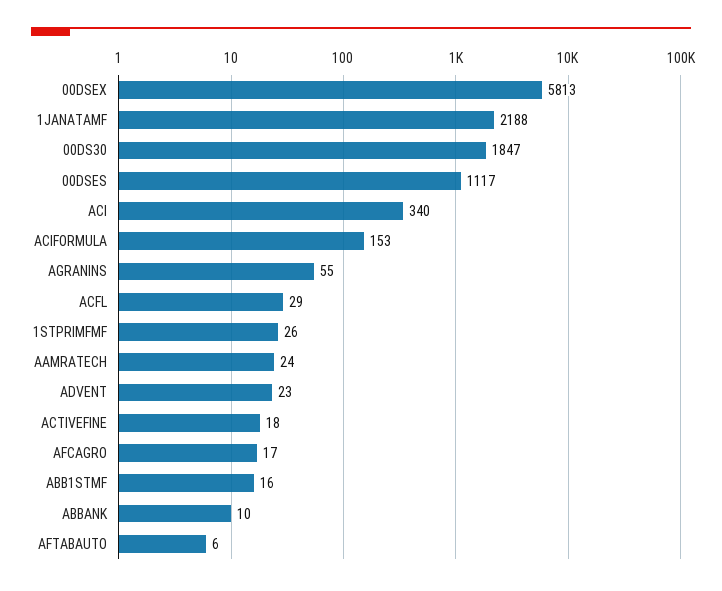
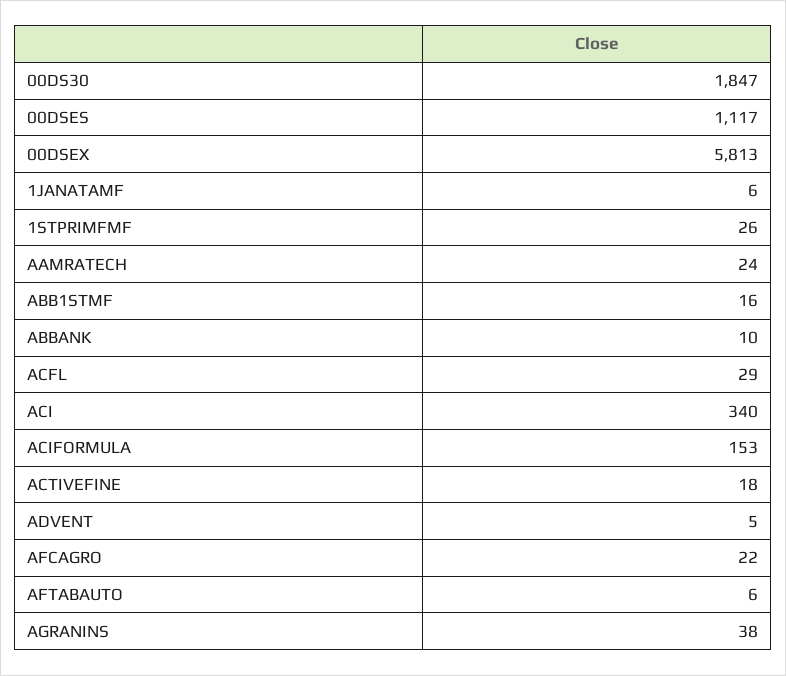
1JANATAMF: 2188 -> 6
AGRANINS: 55 -> 38
ADVENT: 23 -> 5
AFCAGRO: 17 -> 22

